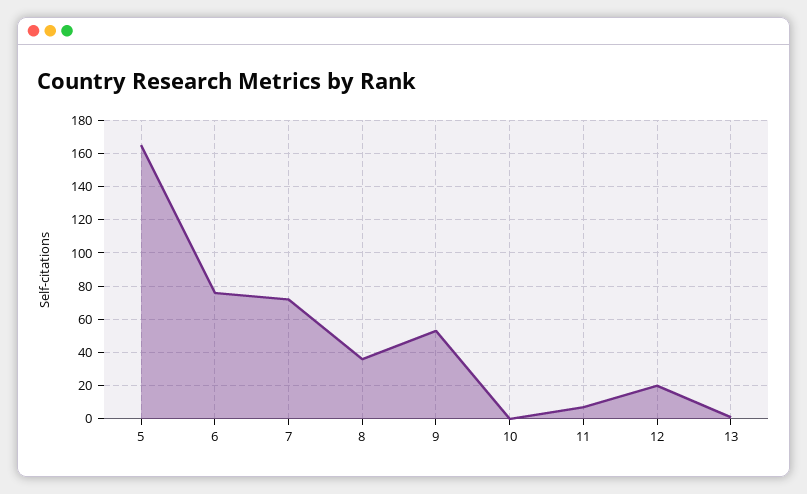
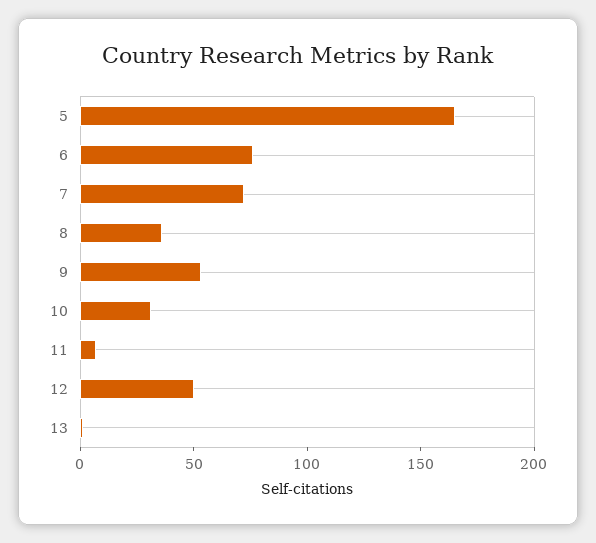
10: 0 -> 30
12: 20 -> 50

